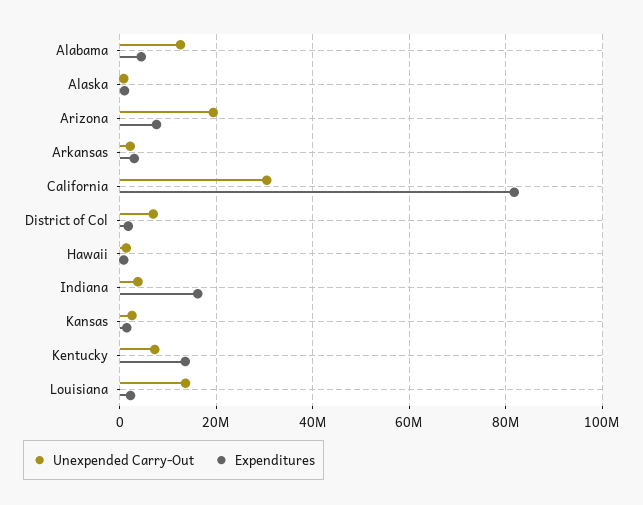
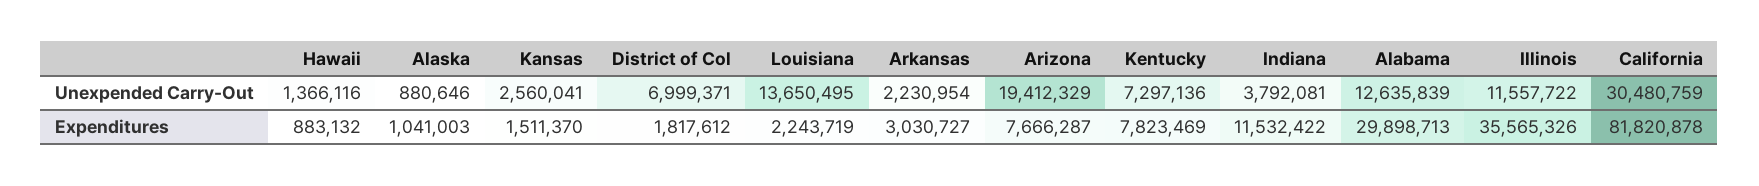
Expenditures, Alabama: 4000000 -> 29898713
Expenditures, Indiana: 16000000 -> 11532422
Expenditures, Kentucky: 14000000 -> 7823469
Unexpended Carry-Out, Illinois: none -> 11557722
Expenditures, Illinois: none -> 35565326

